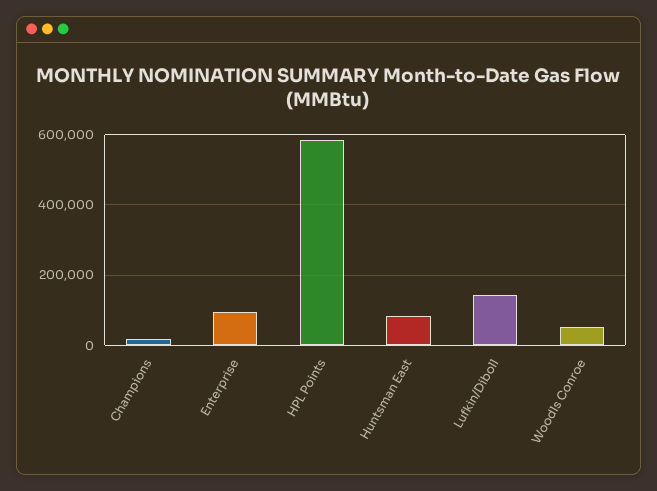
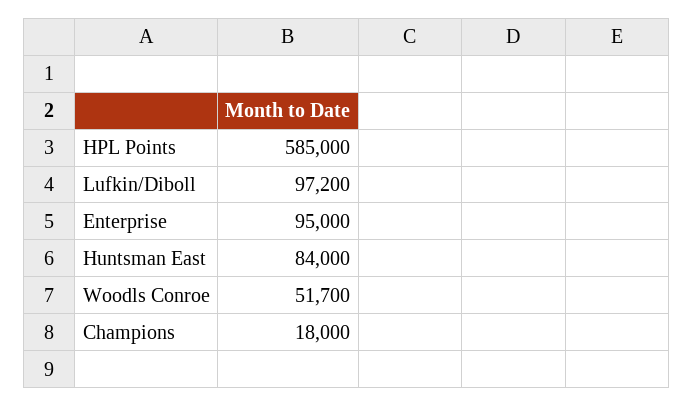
Lufkin/Diboll: 140000 -> 97200

